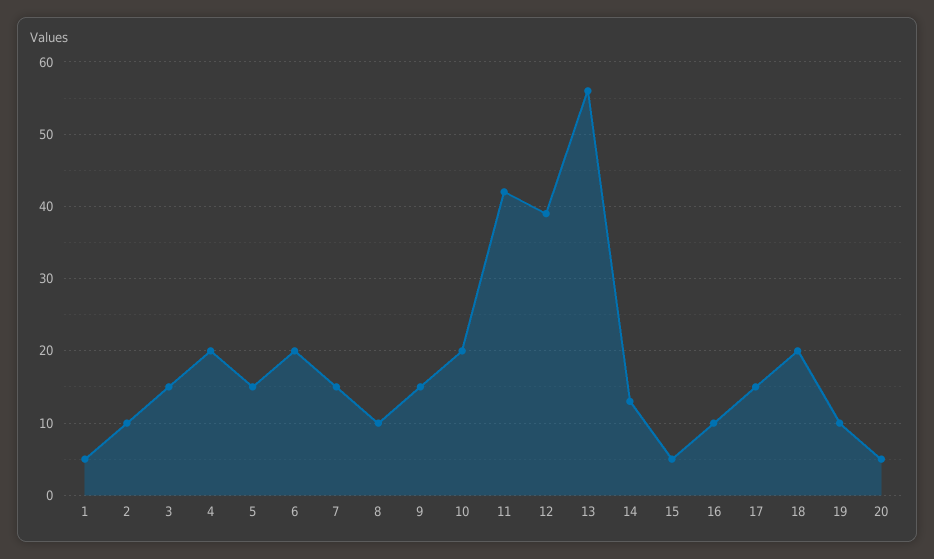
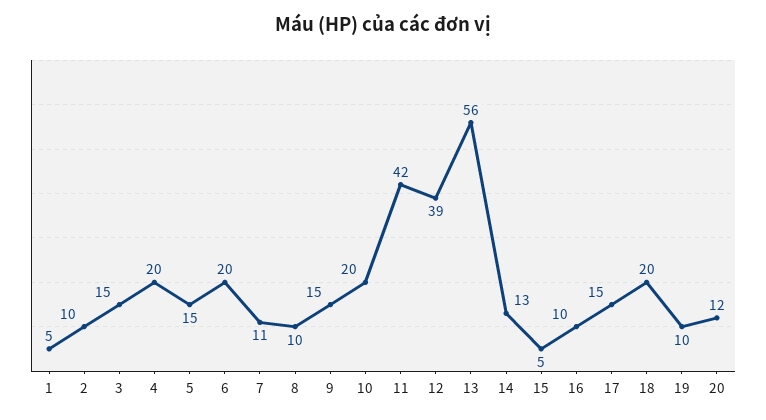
7: 15 -> 11
20: 5 -> 12

